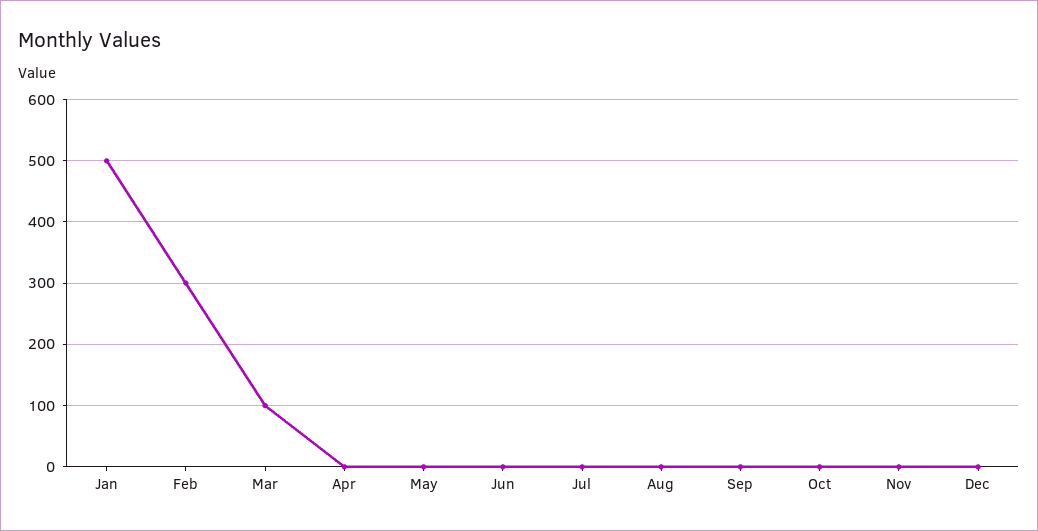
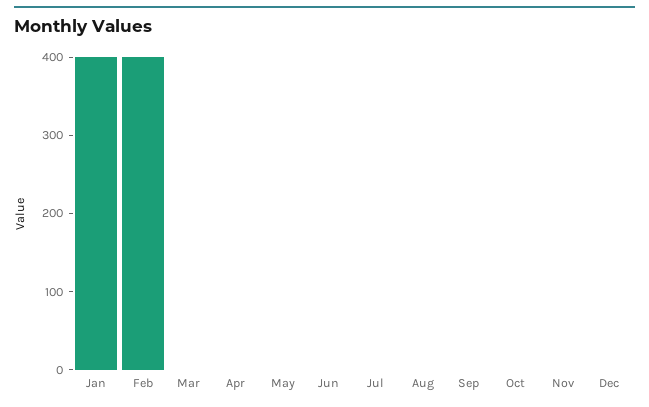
Jan: 500 -> 400
Feb: 300 -> 400
Mar: 100 -> 0

